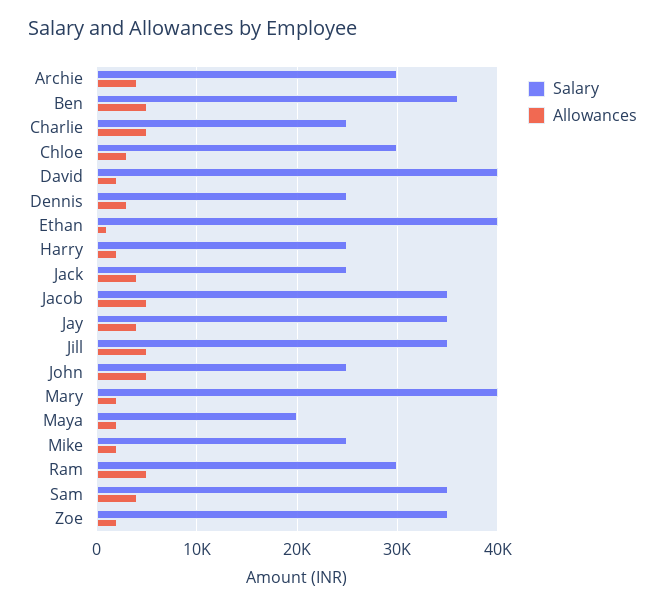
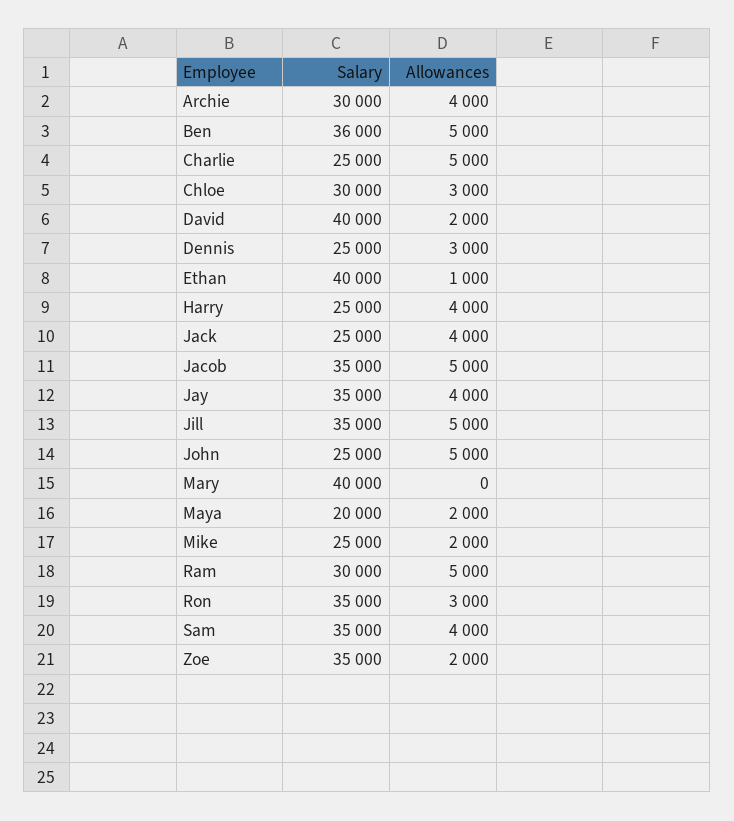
Allowances, Harry: 2000 -> 4000
Allowances, Mary: 2000 -> 0
Salary, Ron: none -> 35000
Allowances, Ron: none -> 3000

